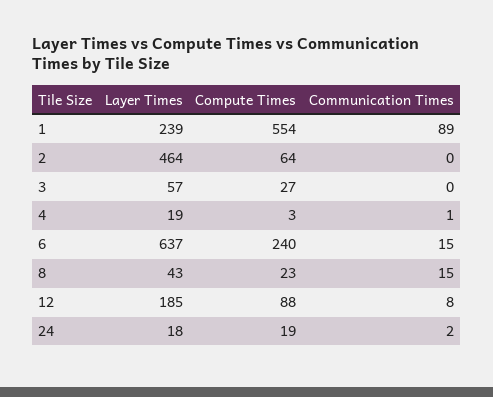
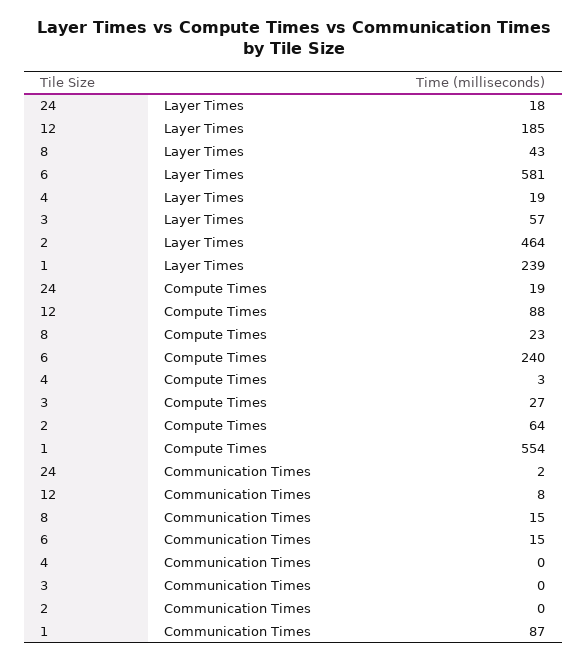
Communication Times, 1: 89 -> 87
Communication Times, 4: 1 -> 0
Layer Times, 6: 637 -> 581

